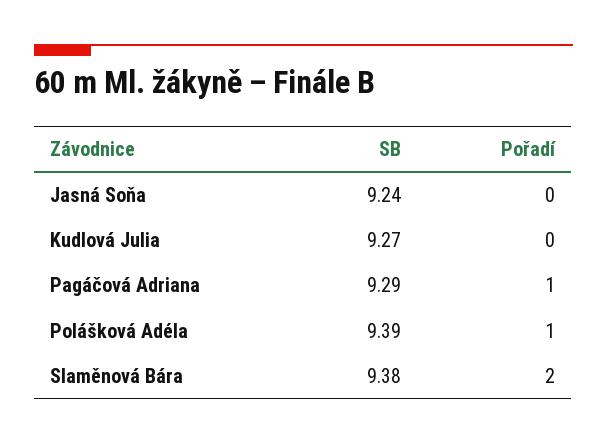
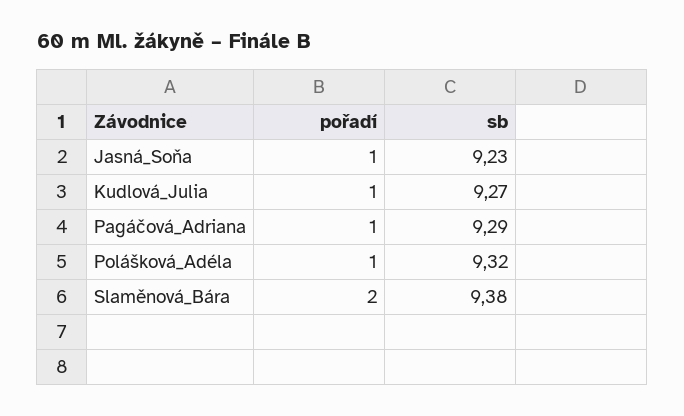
SB, Jasná Soňa: 9.24 -> 9.23
Pořadí, Jasná Soňa: 0 -> 1
Pořadí, Kudlová Julia: 0 -> 1
SB, Polášková Adéla: 9.39 -> 9.32

